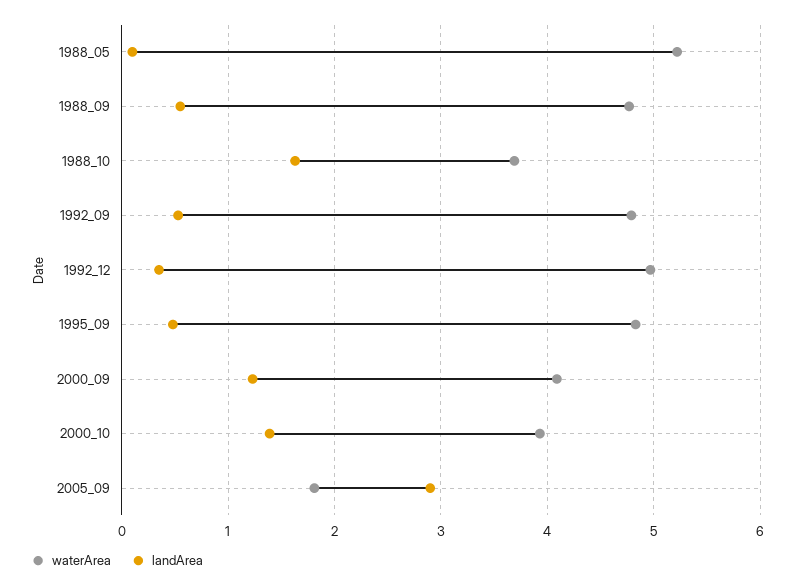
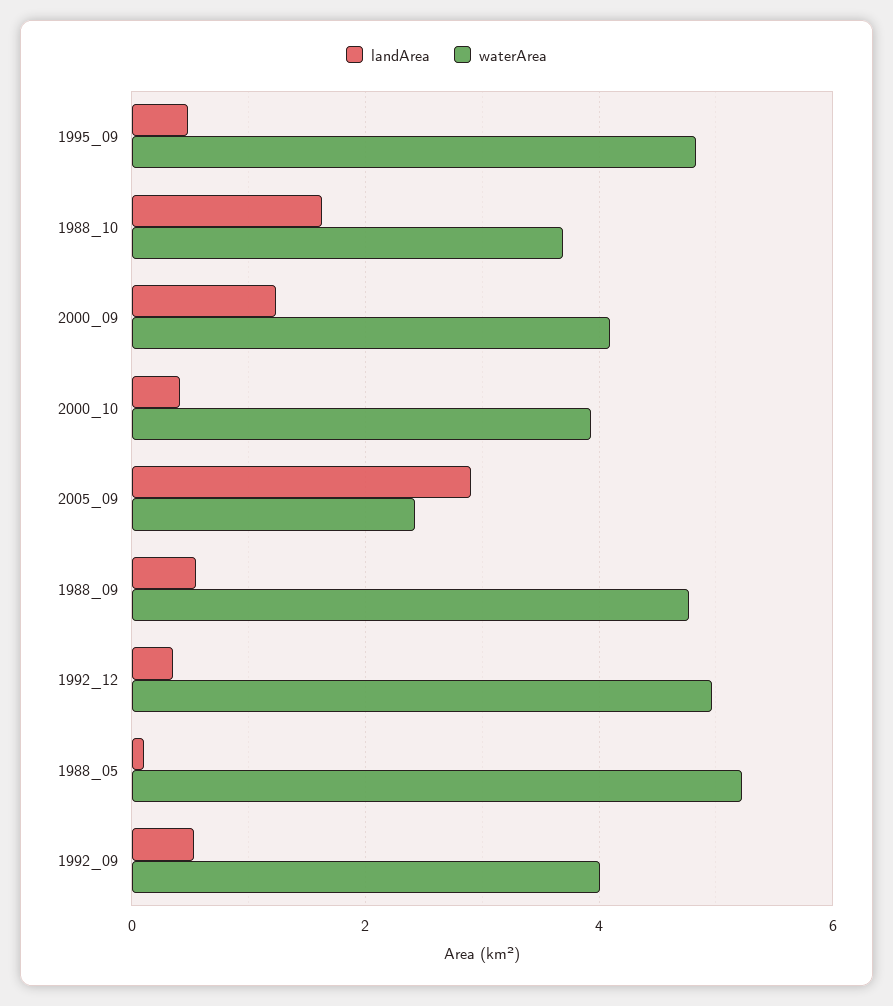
waterArea, 1992_09: 4.8 -> 4
landArea, 2000_10: 1.4 -> 0.4
waterArea, 2005_09: 1.8 -> 2.4

